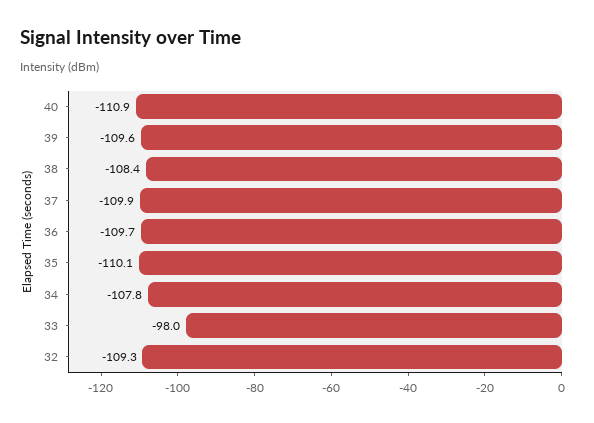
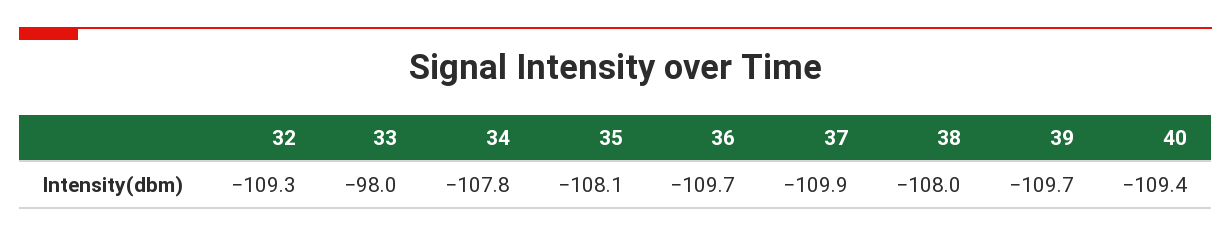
40: -110.9 -> -109.4
39: -109.6 -> -109.7
38: -108.4 -> -108
35: -110.1 -> -108.1

